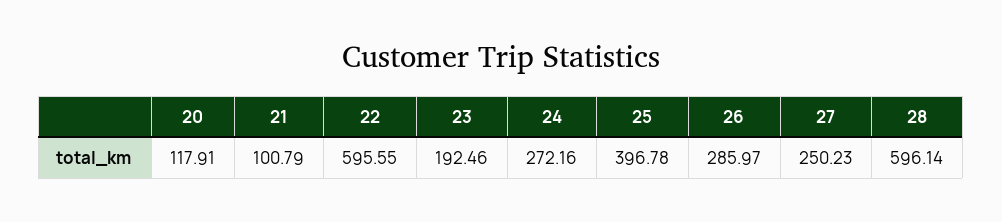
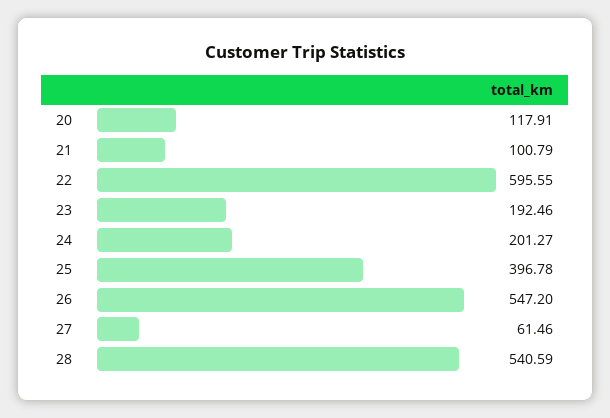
24: 272.16 -> 201.27
26: 285.97 -> 547.2
27: 250.23 -> 61.46
28: 596.14 -> 540.59

